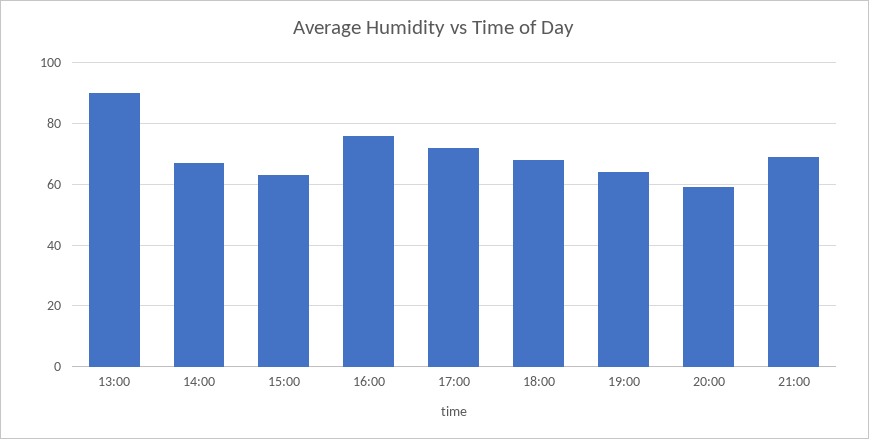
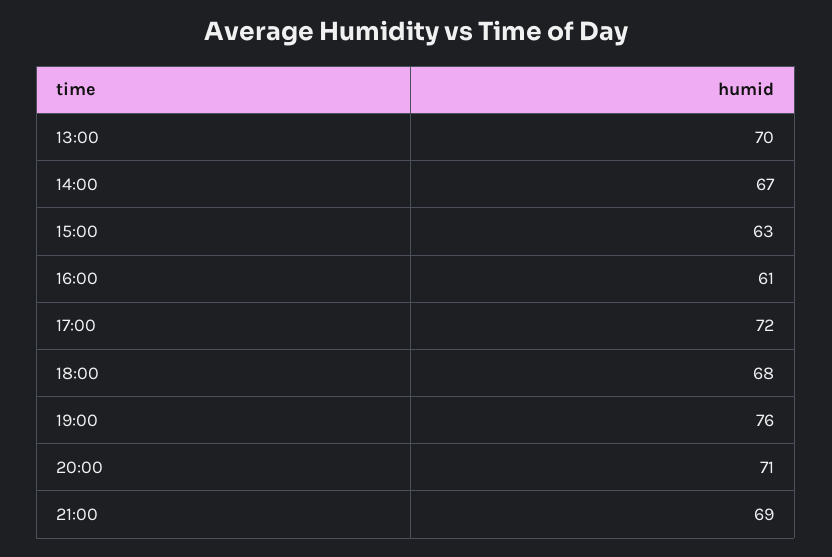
13:00: 90 -> 70
16:00: 75 -> 61
19:00: 65 -> 76
20:00: 60 -> 71

